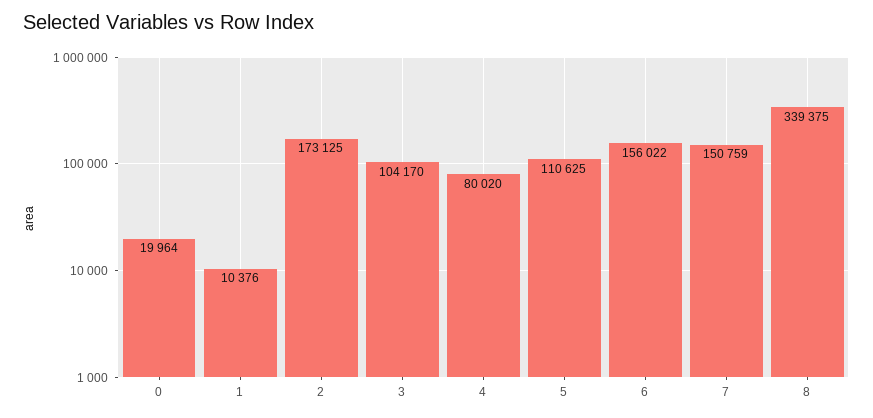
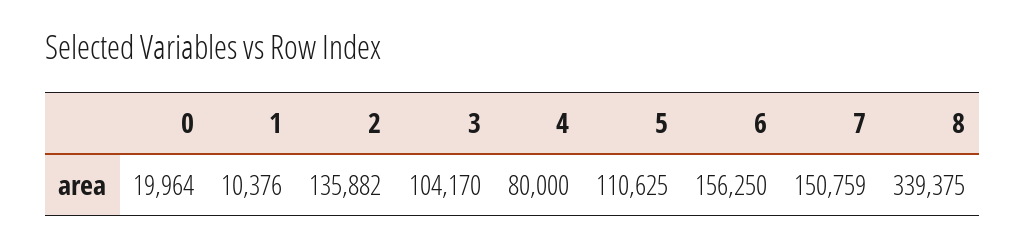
2: 173125 -> 135882
4: 80020 -> 80000
6: 156022 -> 156250

